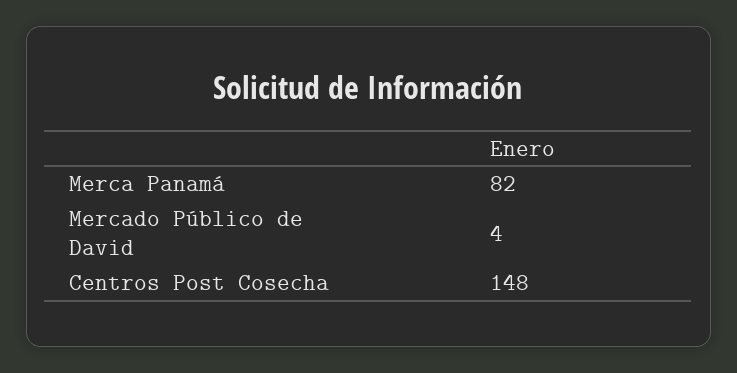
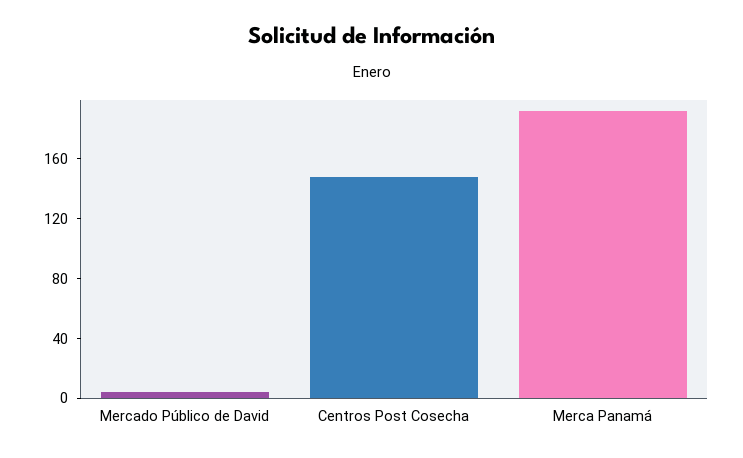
Merca Panamá: 82 -> 190

